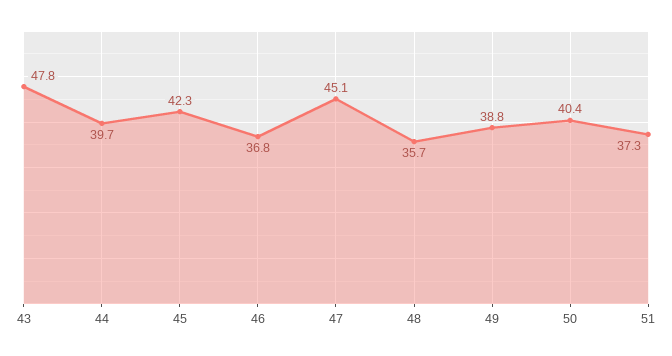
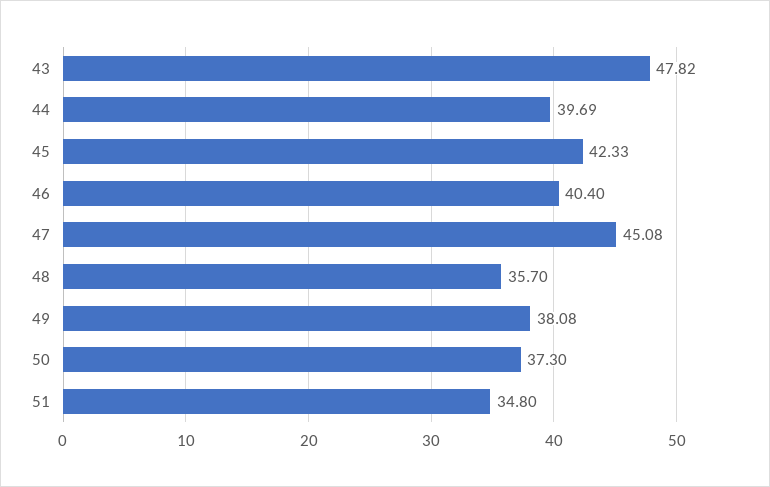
46: 36.8 -> 40.4
49: 38.8 -> 38.08
50: 40.4 -> 37.3
51: 37.3 -> 34.8

